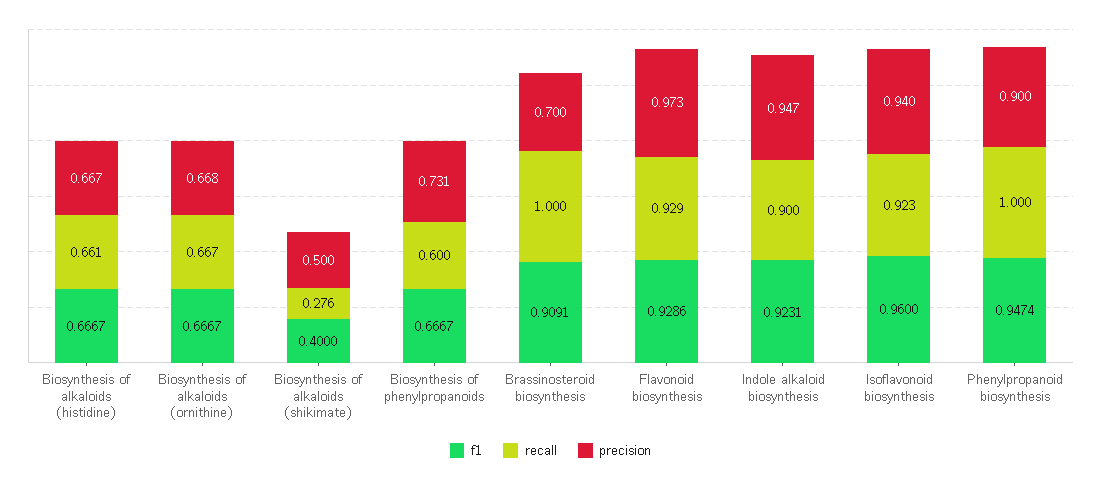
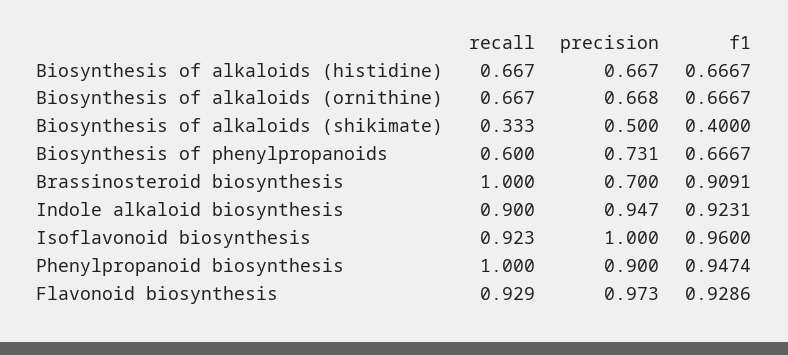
recall, Biosynthesis of alkaloids (histidine): 0.661 -> 0.667
recall, Biosynthesis of alkaloids (shikimate): 0.276 -> 0.333
precision, Isoflavonoid biosynthesis: 0.94 -> 1

